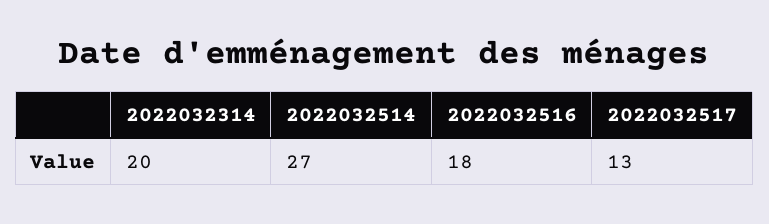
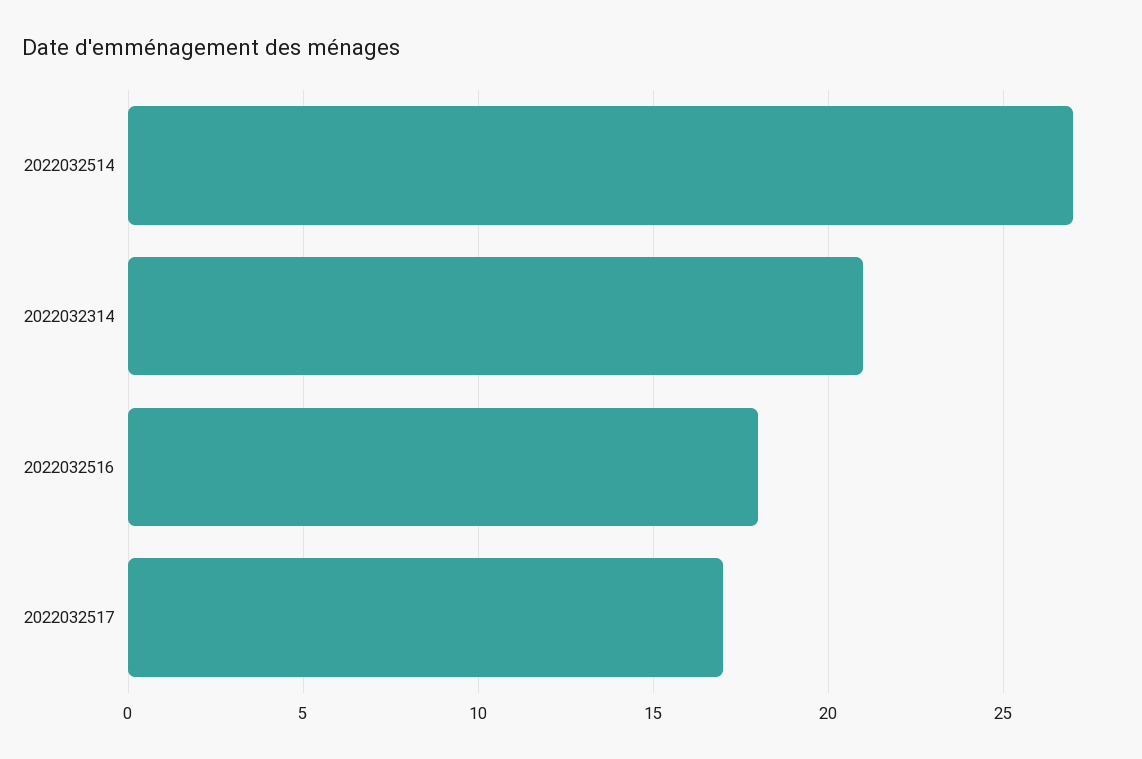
2022032314: 20 -> 21
2022032517: 13 -> 17

